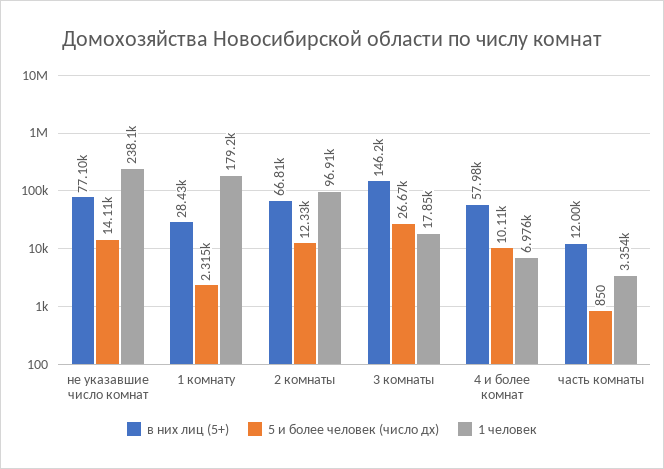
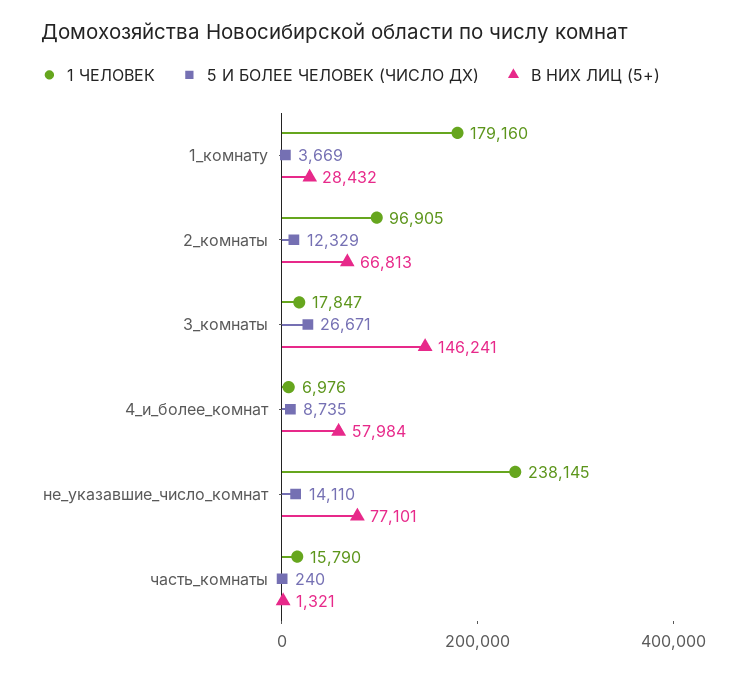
5 и более человек (число дх), 1 комнату: 2315 -> 3669
5 и более человек (число дх), 4 и более комнат: 10110 -> 8735
в них лиц (5+), часть комнаты: 12000 -> 1321
5 и более человек (число дх), часть комнаты: 850 -> 240
1 человек, часть комнаты: 3354 -> 15790

